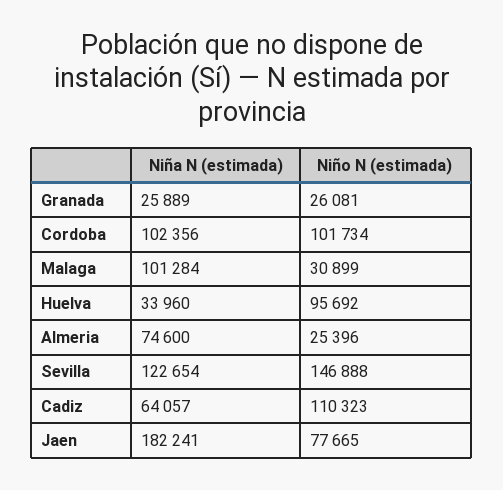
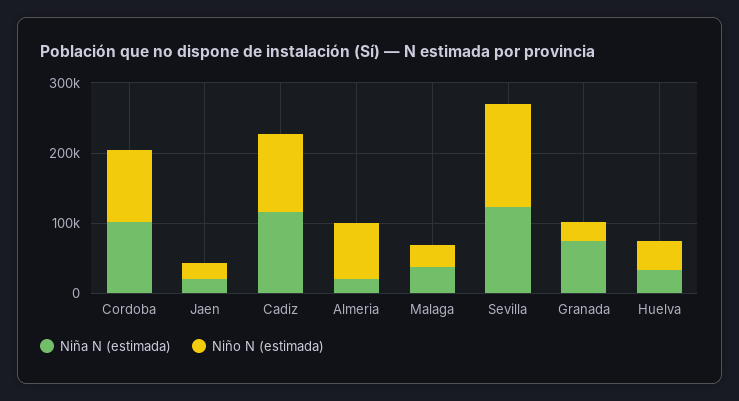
Niña N (estimada), Granada: 25889 -> 80000
Niña N (estimada), Malaga: 101284 -> 40000
Niño N (estimada), Huelva: 95692 -> 40000
Niña N (estimada), Almeria: 74600 -> 20000
Niño N (estimada), Almeria: 25396 -> 80000
Niña N (estimada), Cadiz: 64057 -> 120000
Niña N (estimada), Jaen: 182241 -> 20000
Niño N (estimada), Jaen: 77665 -> 20000

